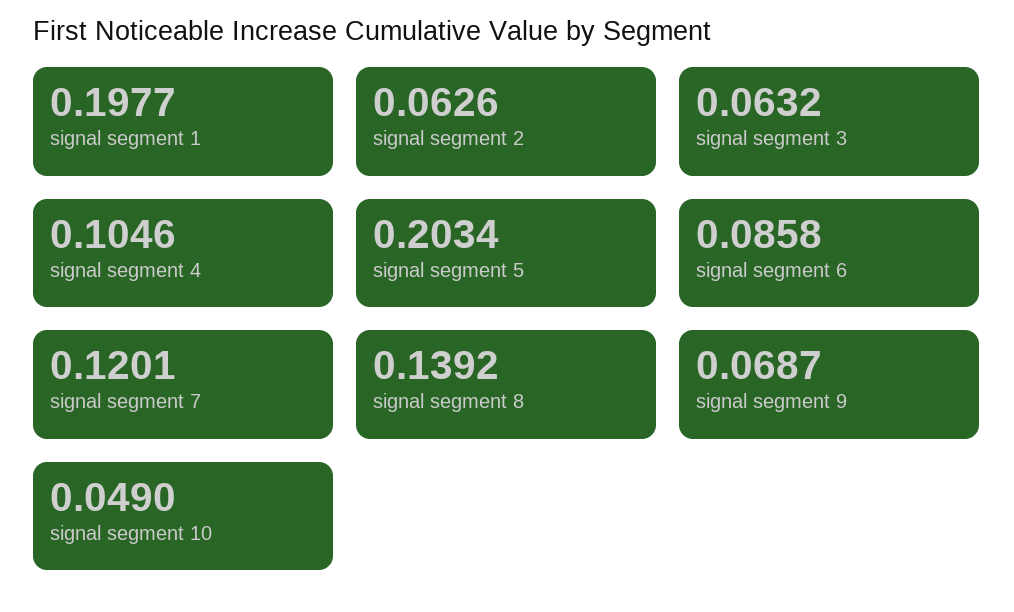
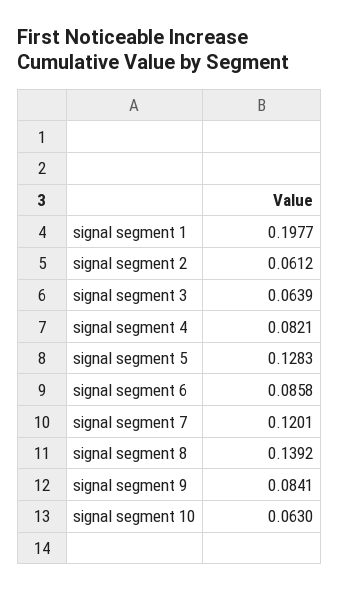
signal segment 2: 0.0626 -> 0.0612
signal segment 3: 0.0632 -> 0.0639
signal segment 4: 0.1046 -> 0.0821
signal segment 5: 0.2034 -> 0.1283
signal segment 9: 0.0687 -> 0.0841
signal segment 10: 0.049 -> 0.063

